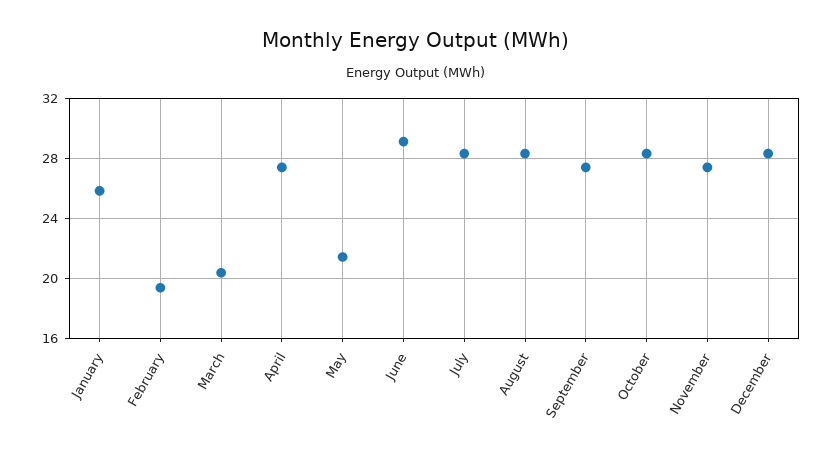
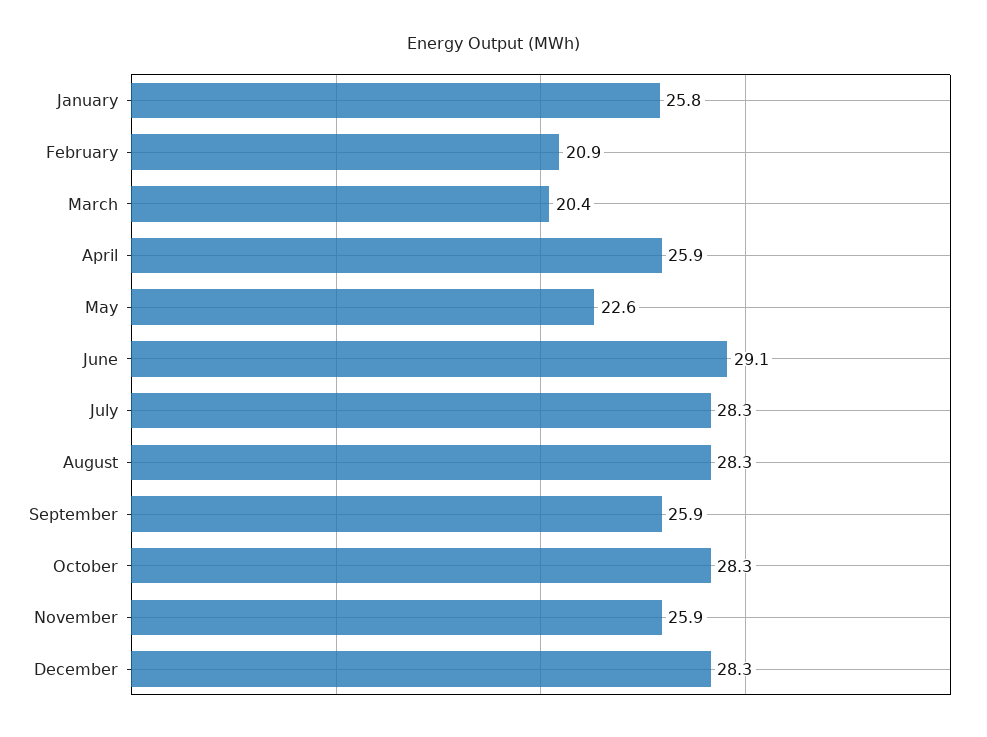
February: 19.5 -> 20.9
April: 27.5 -> 25.9
May: 21.5 -> 22.6
September: 27.5 -> 25.9
November: 27.5 -> 25.9

